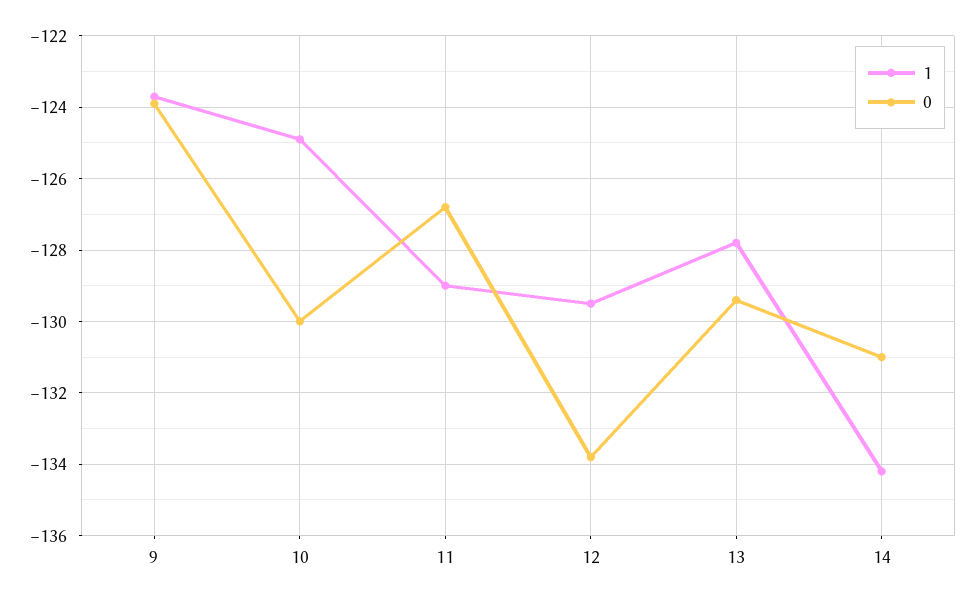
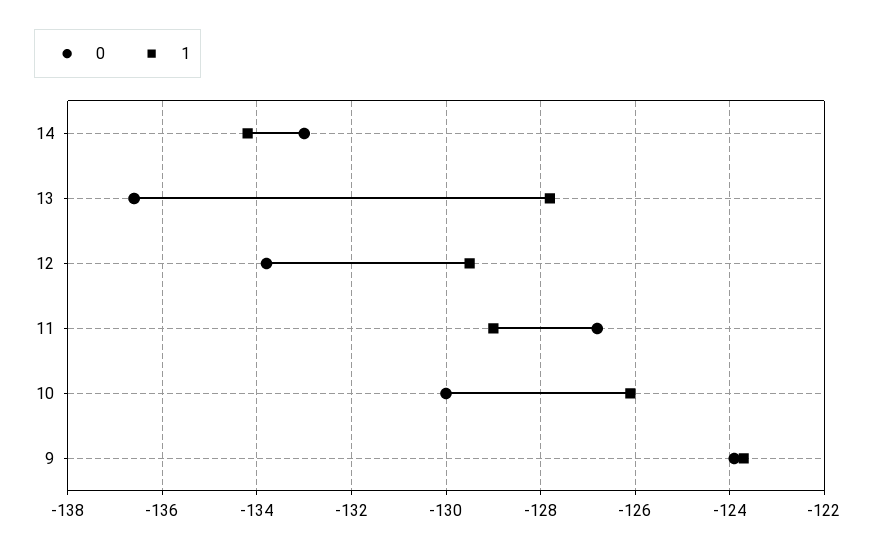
1, 10: -125 -> -126
0, 13: -129.5 -> -136.5
0, 14: -131 -> -133

